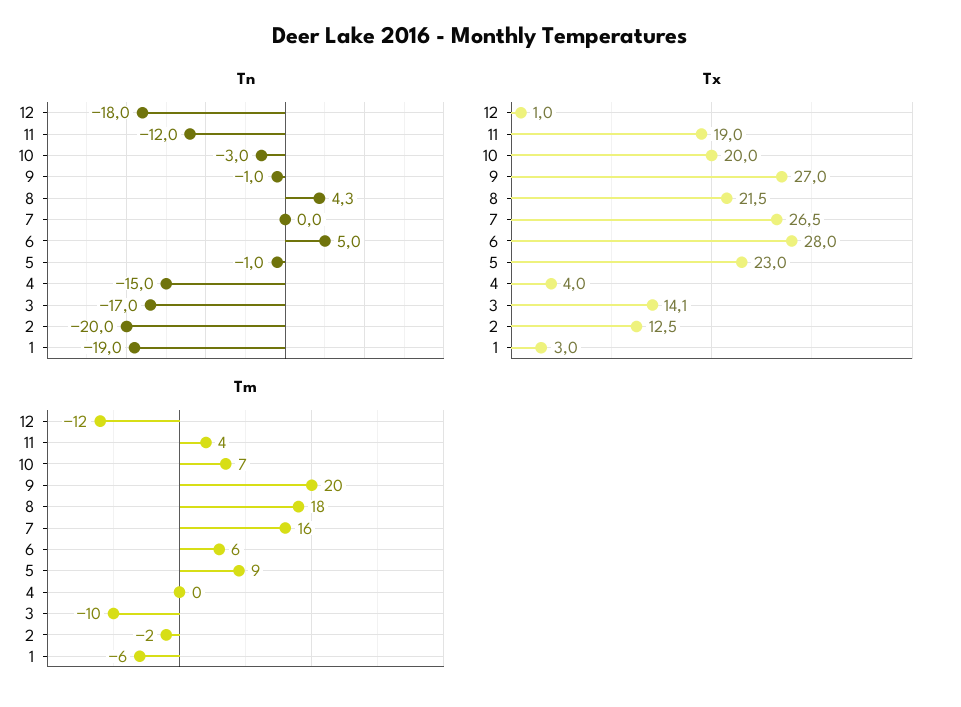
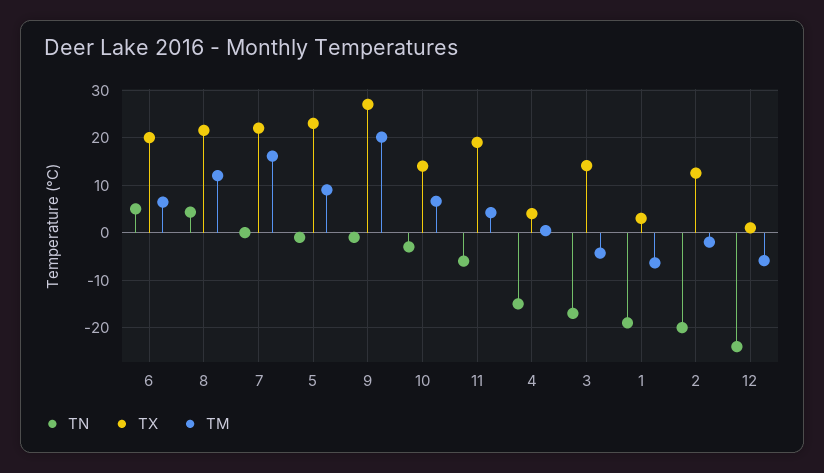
Tn, 12: -18 -> -24
Tn, 11: -12 -> -6
Tx, 10: 20 -> 14
Tx, 7: 26.5 -> 22
Tx, 6: 28 -> 20
Tm, 12: -12 -> -6
Tm, 8: 18 -> 12
Tm, 3: -10 -> -4

